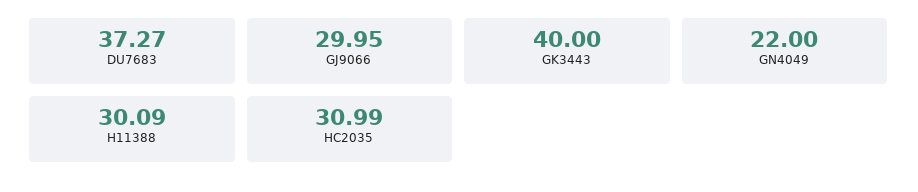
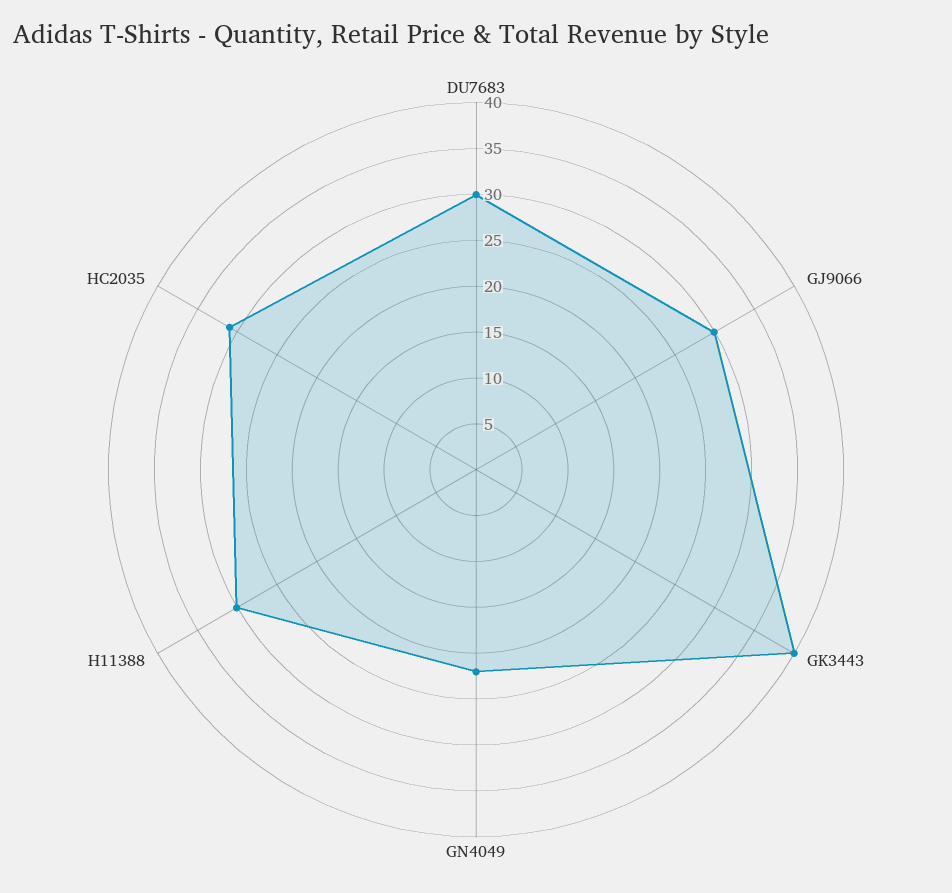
DU7683: 37.27 -> 30

